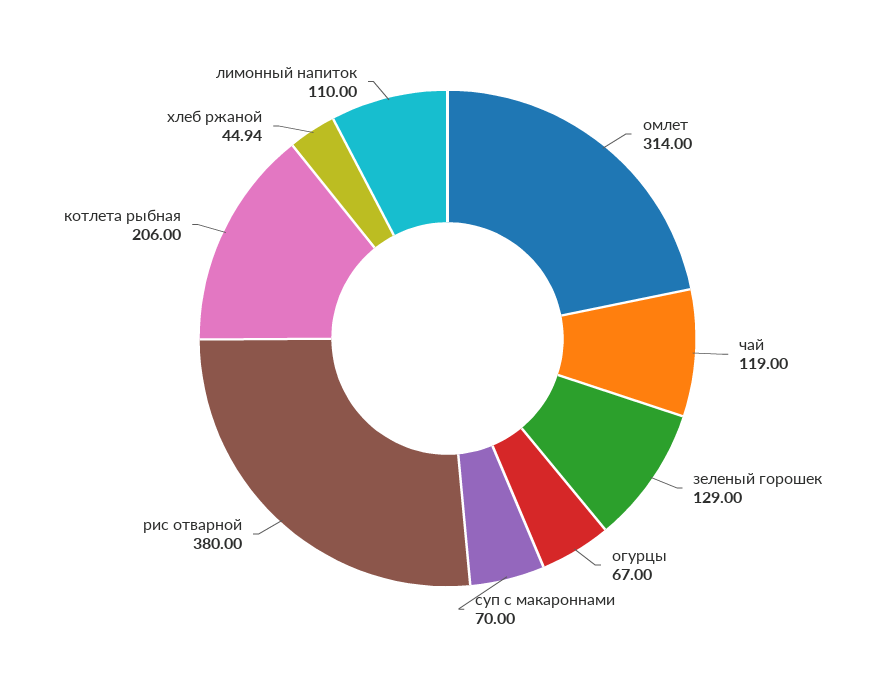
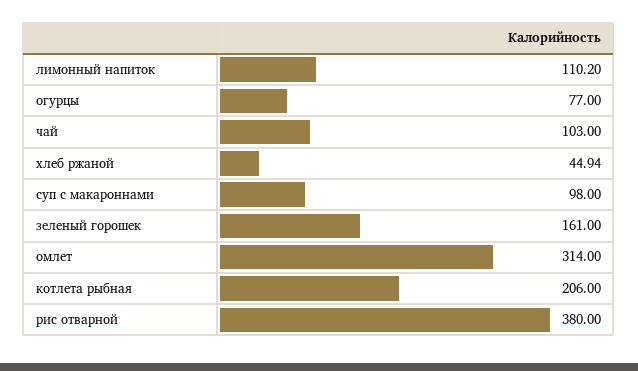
чай: 119 -> 103
зеленый горошек: 129 -> 161
огурцы: 67 -> 77
суп с макароннами: 70 -> 98
лимонный напиток: 110 -> 110.2

